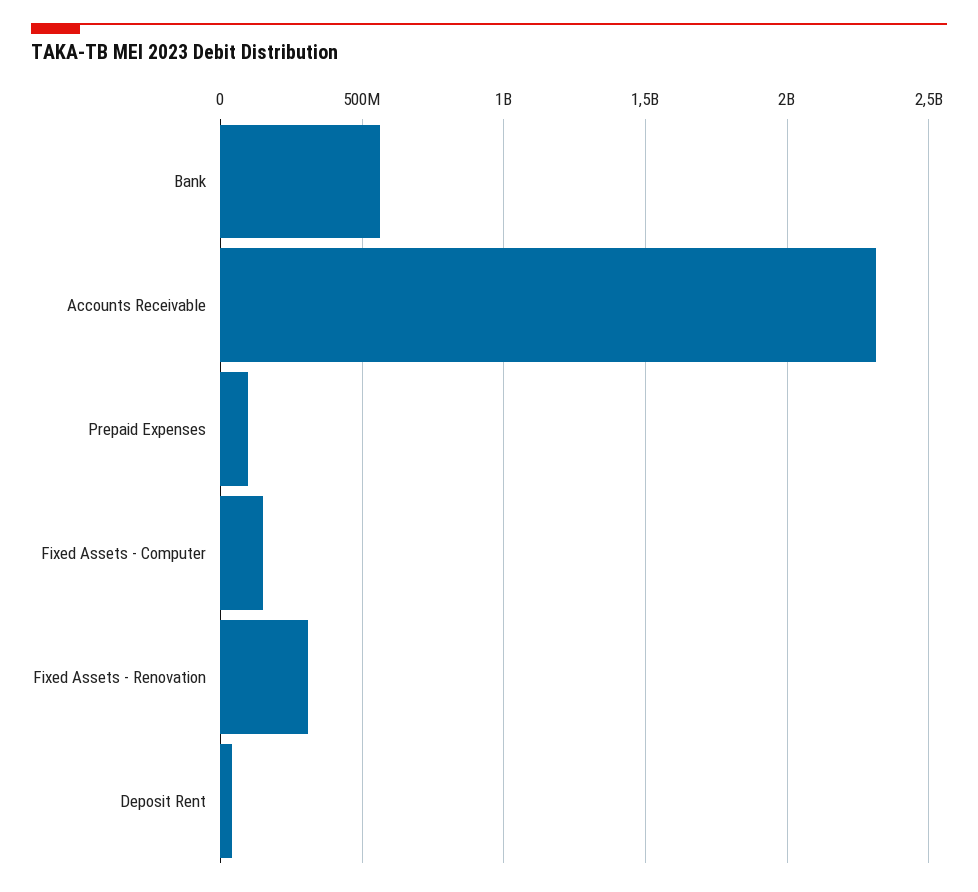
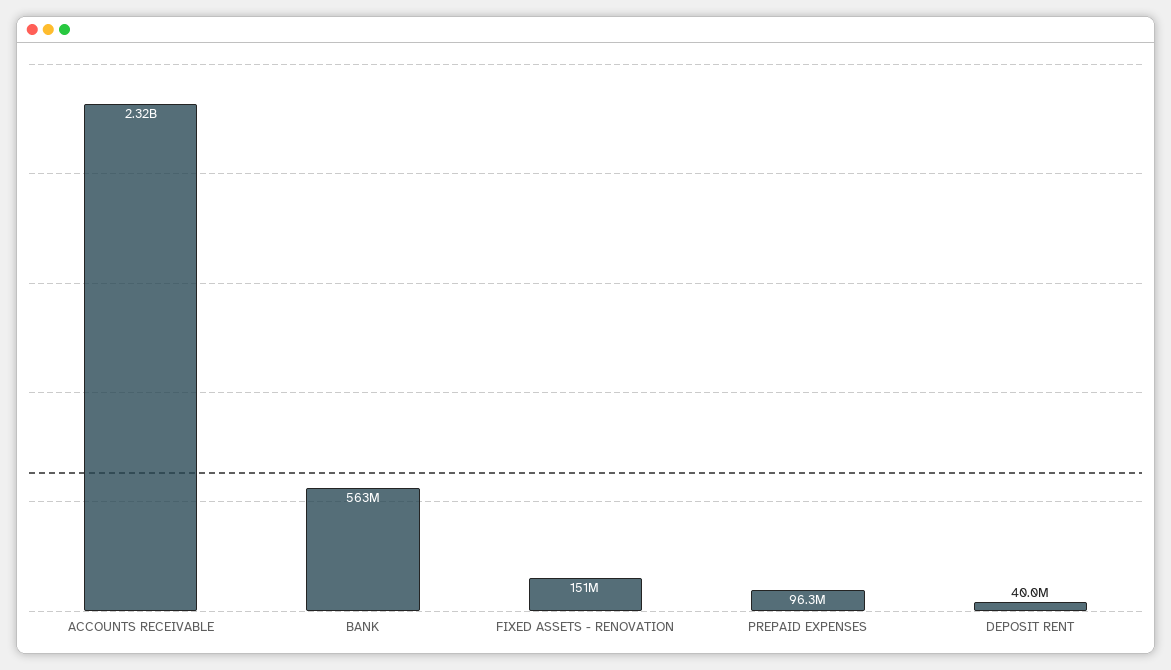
Fixed Assets - Computer: 150000000 -> none
Fixed Assets - Renovation: 300000000 -> 151000000

